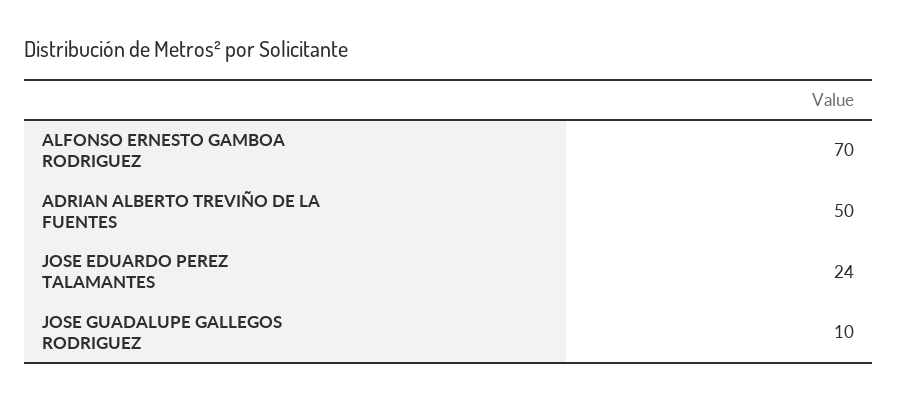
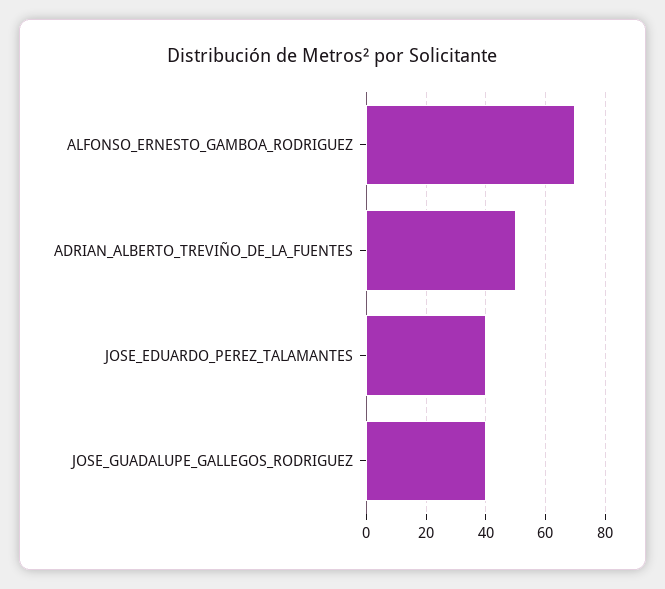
JOSE EDUARDO PEREZ TALAMANTES: 24 -> 40
JOSE GUADALUPE GALLEGOS RODRIGUEZ: 10 -> 40

